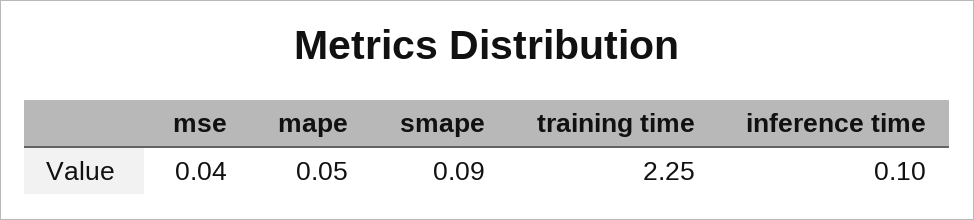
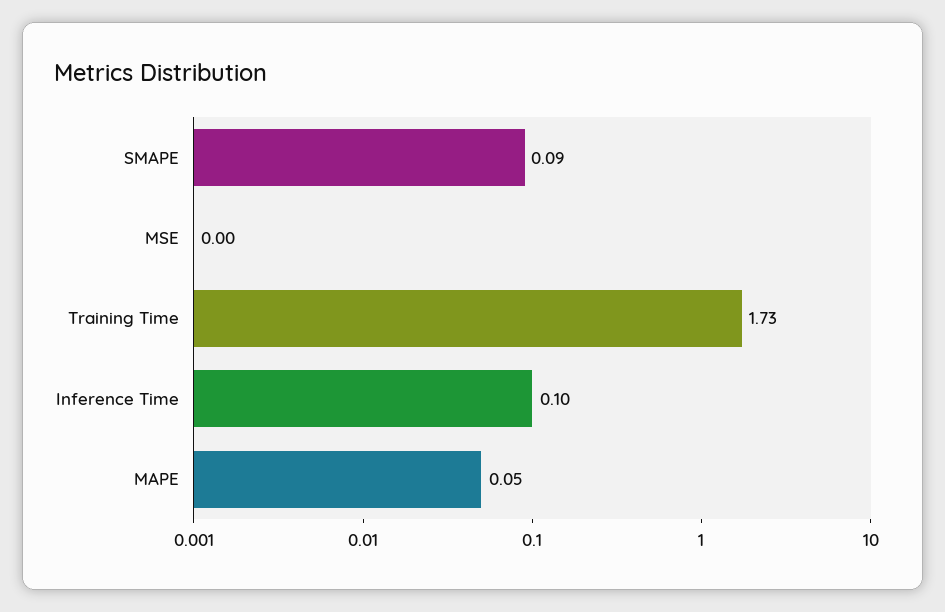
mse: 0.04 -> 0
training time: 2.25 -> 1.73

